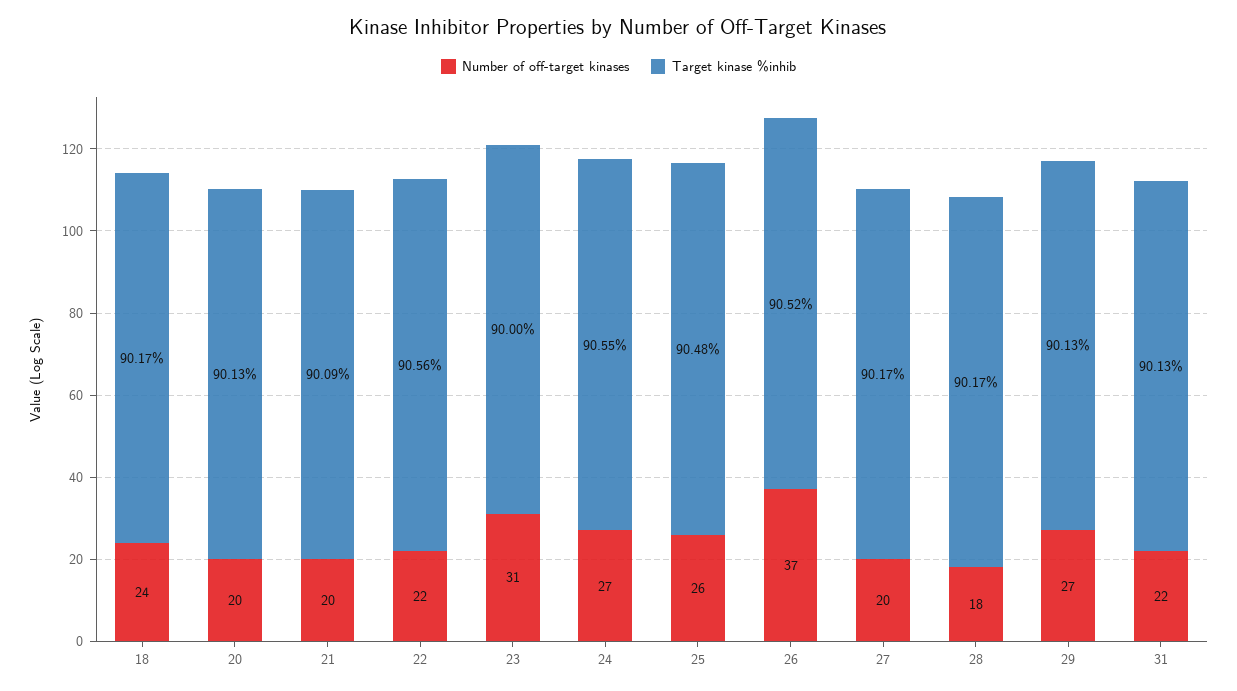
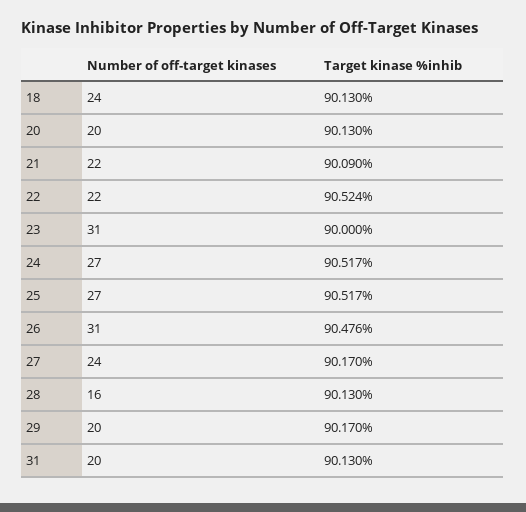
Target kinase %inhib, 18: 90.17 -> 90.13
Number of off-target kinases, 21: 20 -> 22
Target kinase %inhib, 22: 90.56 -> 90.524
Target kinase %inhib, 24: 90.55 -> 90.517
Number of off-target kinases, 25: 26 -> 27
Target kinase %inhib, 25: 90.48 -> 90.517
Number of off-target kinases, 26: 37 -> 31
Target kinase %inhib, 26: 90.52 -> 90.476
Number of off-target kinases, 27: 20 -> 24
Number of off-target kinases, 28: 18 -> 16
Target kinase %inhib, 28: 90.17 -> 90.13
Number of off-target kinases, 29: 27 -> 20
Target kinase %inhib, 29: 90.13 -> 90.17
Number of off-target kinases, 31: 22 -> 20

